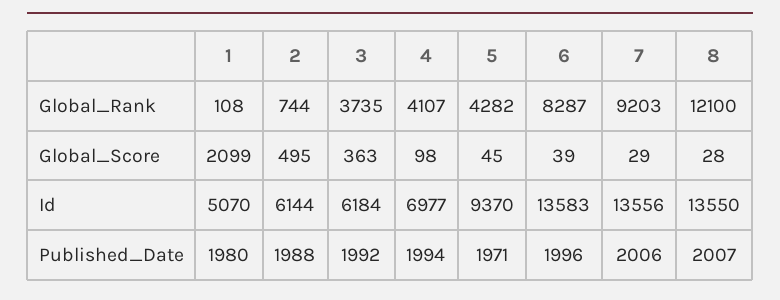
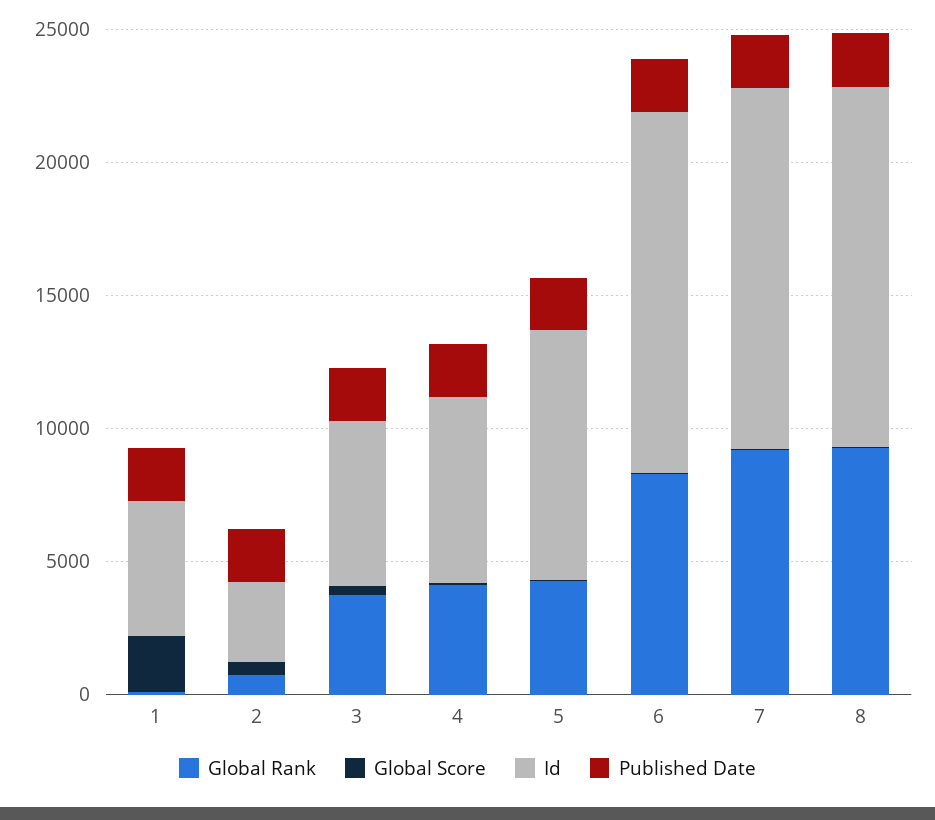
Global_Rank, 8: 12100 -> 9000
Id, 2: 6144 -> 3000

